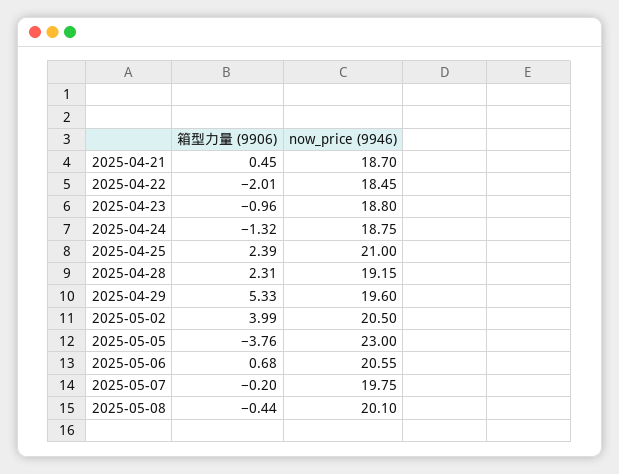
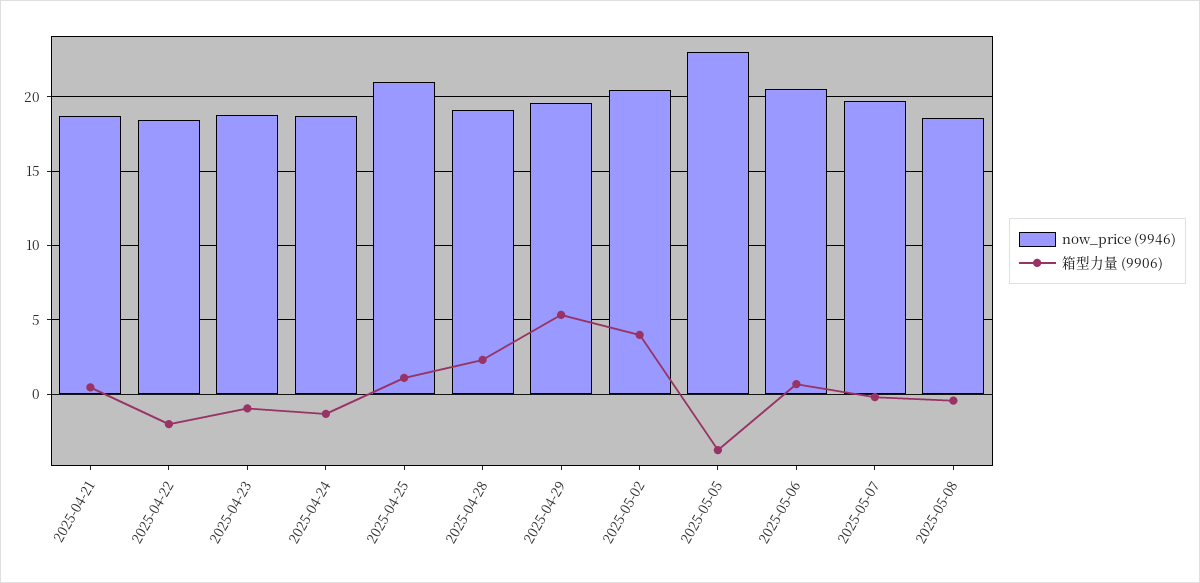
箱型力量 (9906), 2025-04-25: 2.39 -> 1
now_price (9946), 2025-05-08: 20.1 -> 18.5

